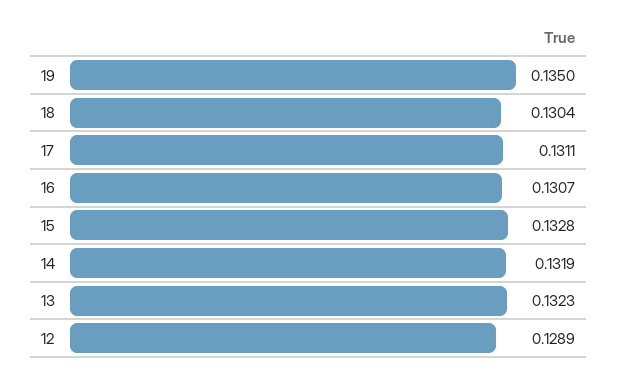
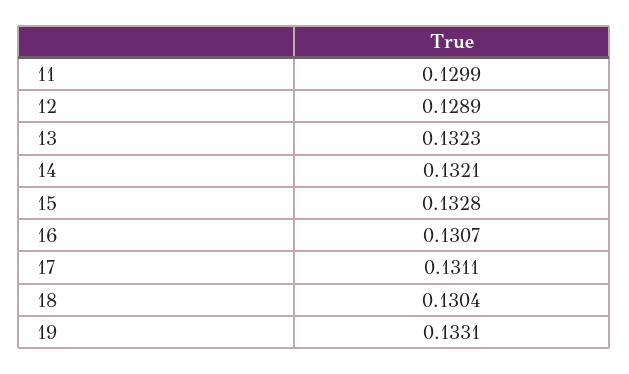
19: 0.135 -> 0.1331
14: 0.1319 -> 0.1321
11: none -> 0.1299

